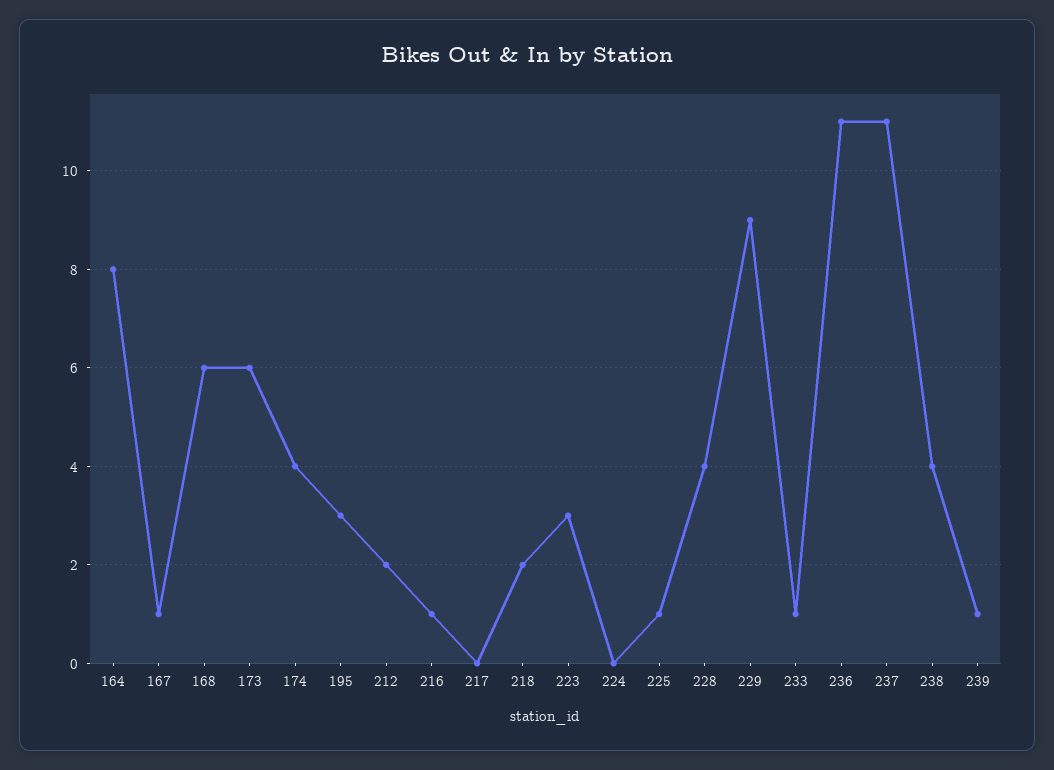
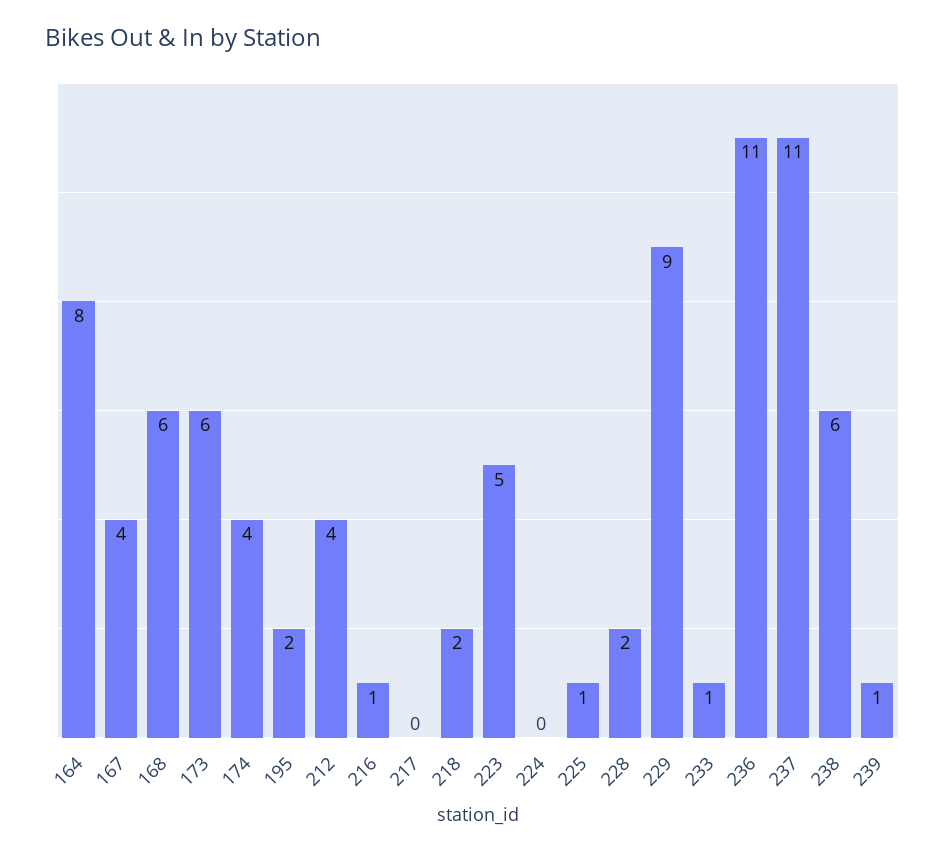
167: 1 -> 4
195: 3 -> 2
212: 2 -> 4
223: 3 -> 5
228: 4 -> 2
238: 4 -> 6

